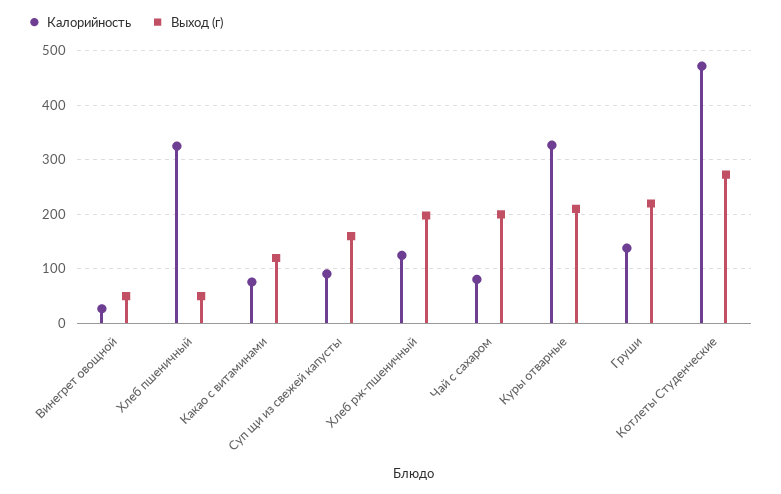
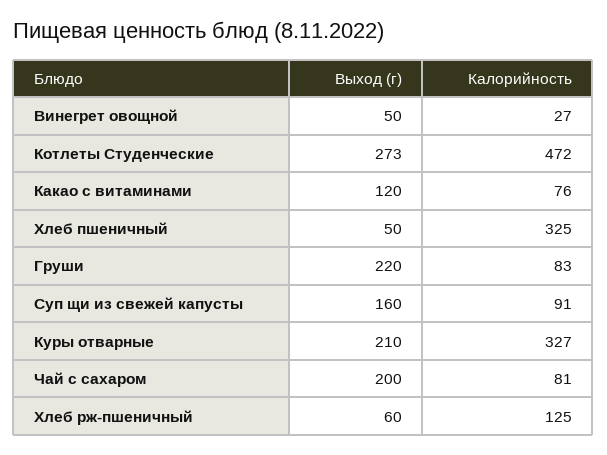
Выход (г), Хлеб рж-пшеничный: 200 -> 60
Калорийность, Груши: 140 -> 83

